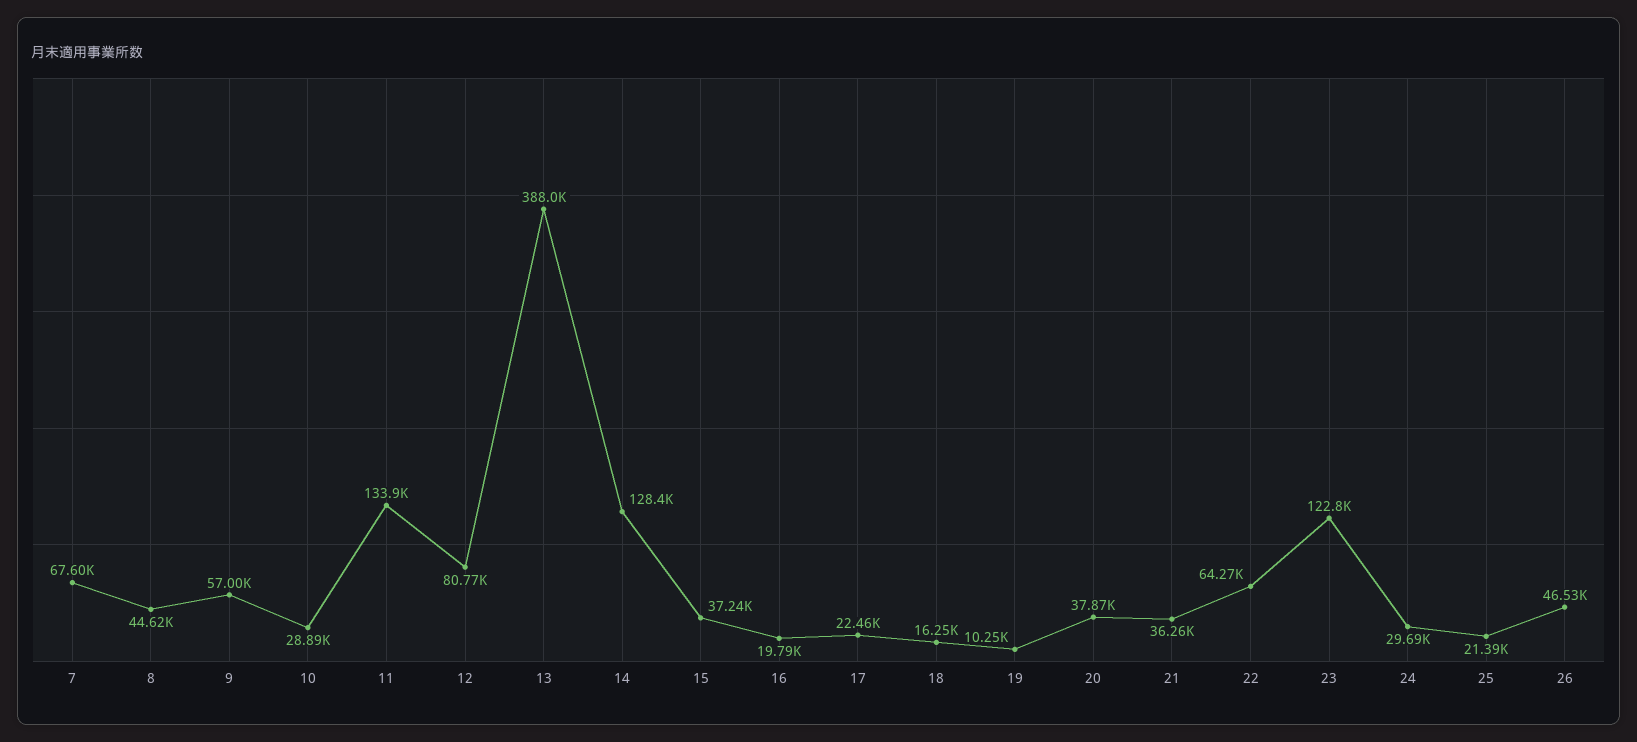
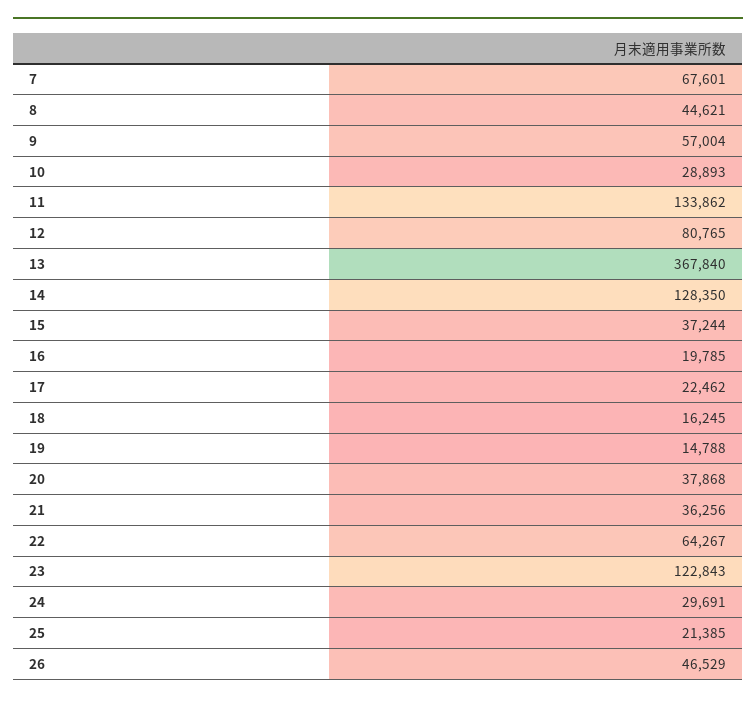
13: 388000 -> 367840
19: 10250 -> 14788

